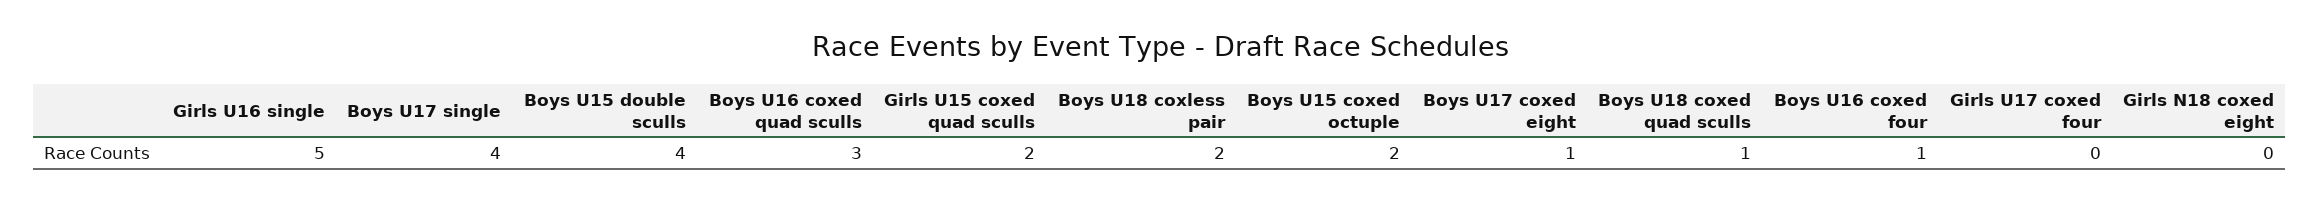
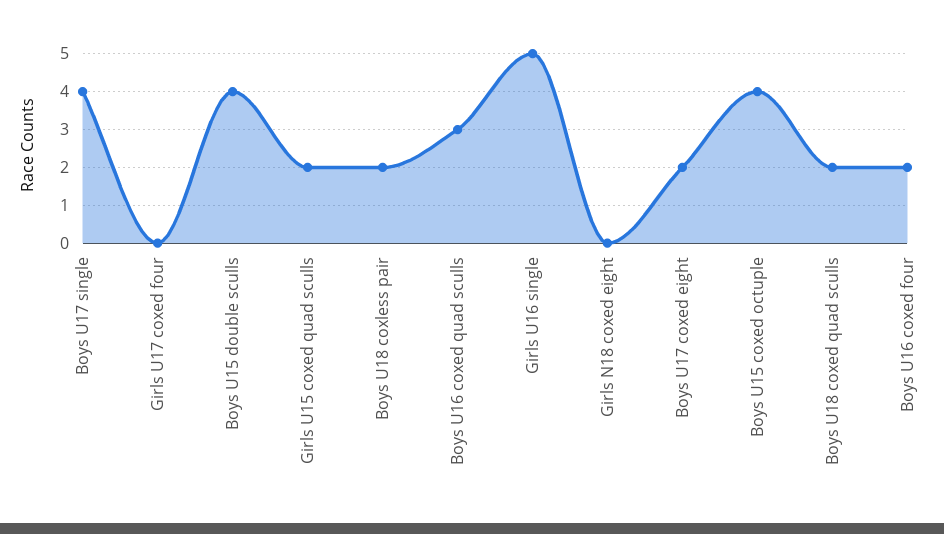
Boys U15 coxed octuple: 2 -> 4
Boys U17 coxed eight: 1 -> 2
Boys U18 coxed quad sculls: 1 -> 2
Boys U16 coxed four: 1 -> 2

